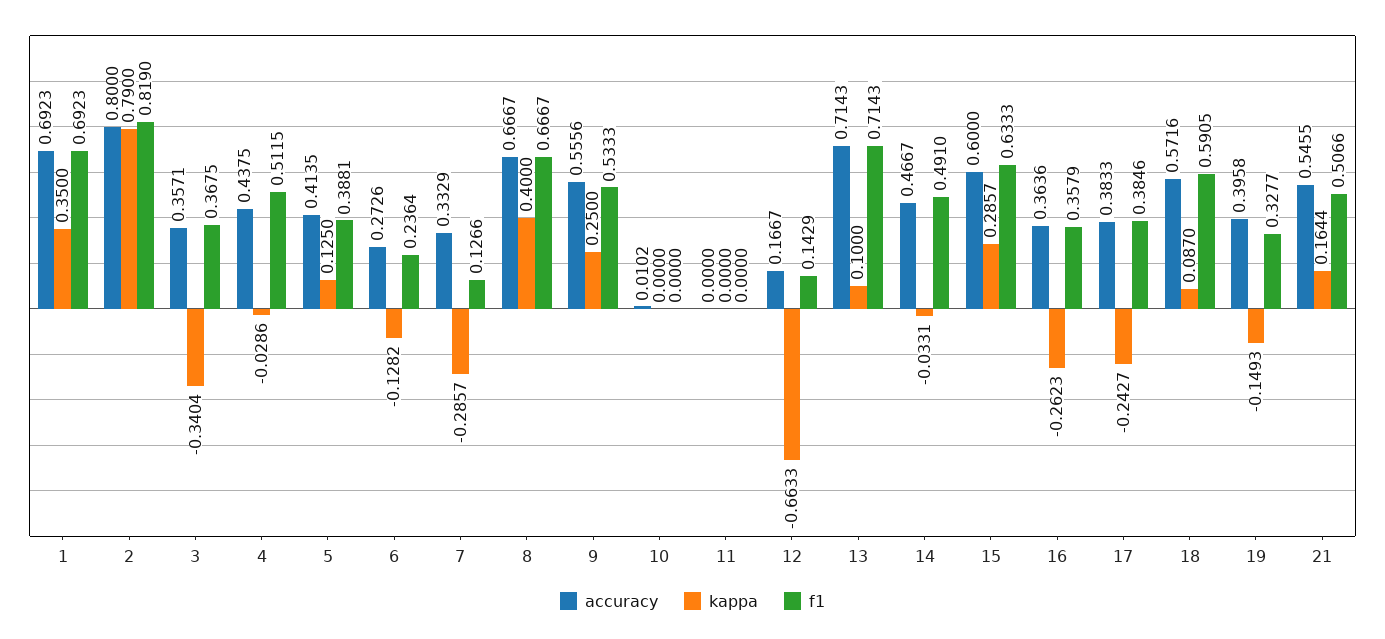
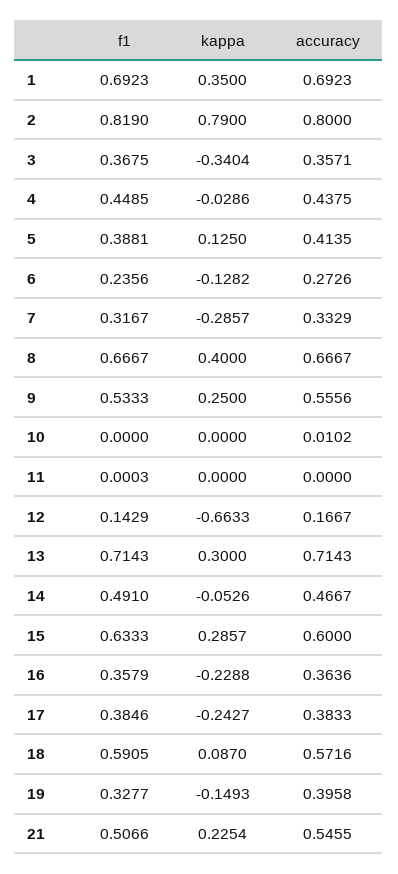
f1, 4: 0.5115 -> 0.4485
f1, 6: 0.2364 -> 0.2356
f1, 7: 0.1266 -> 0.3167
f1, 11: 0 -> 0.0003
kappa, 13: 0.1 -> 0.3
kappa, 14: -0.0331 -> -0.0526
kappa, 16: -0.2623 -> -0.2288
kappa, 21: 0.1644 -> 0.2254

